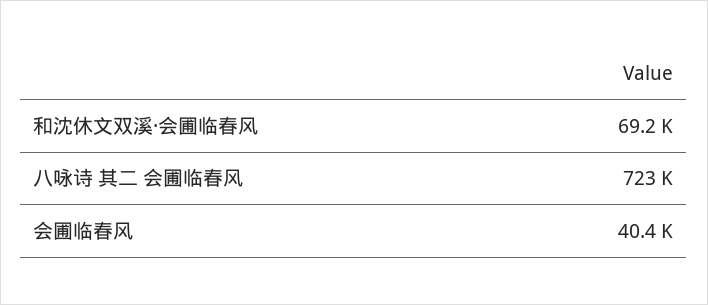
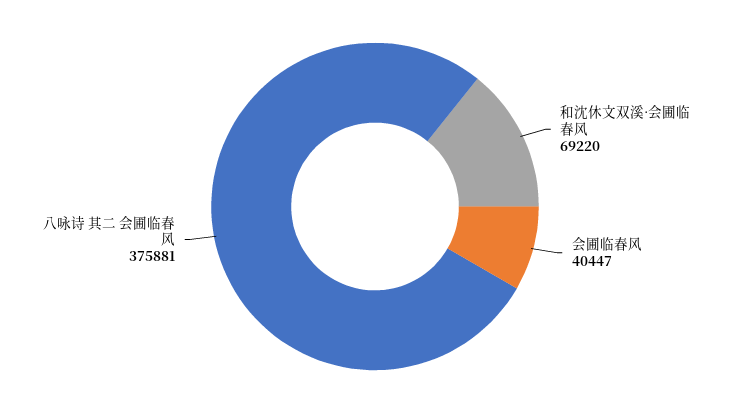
八咏诗 其二 会圃临春风: 723000 -> 375881

